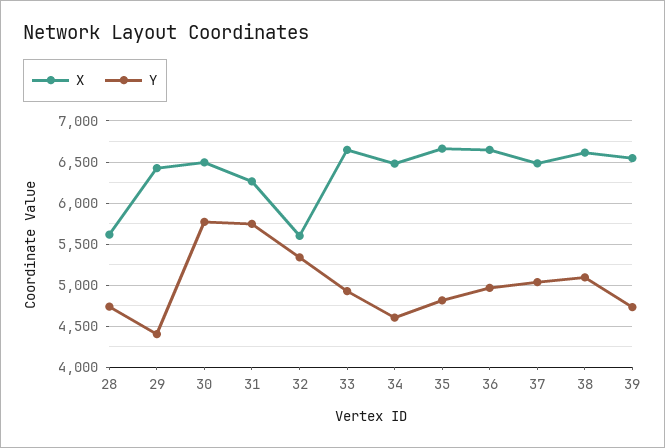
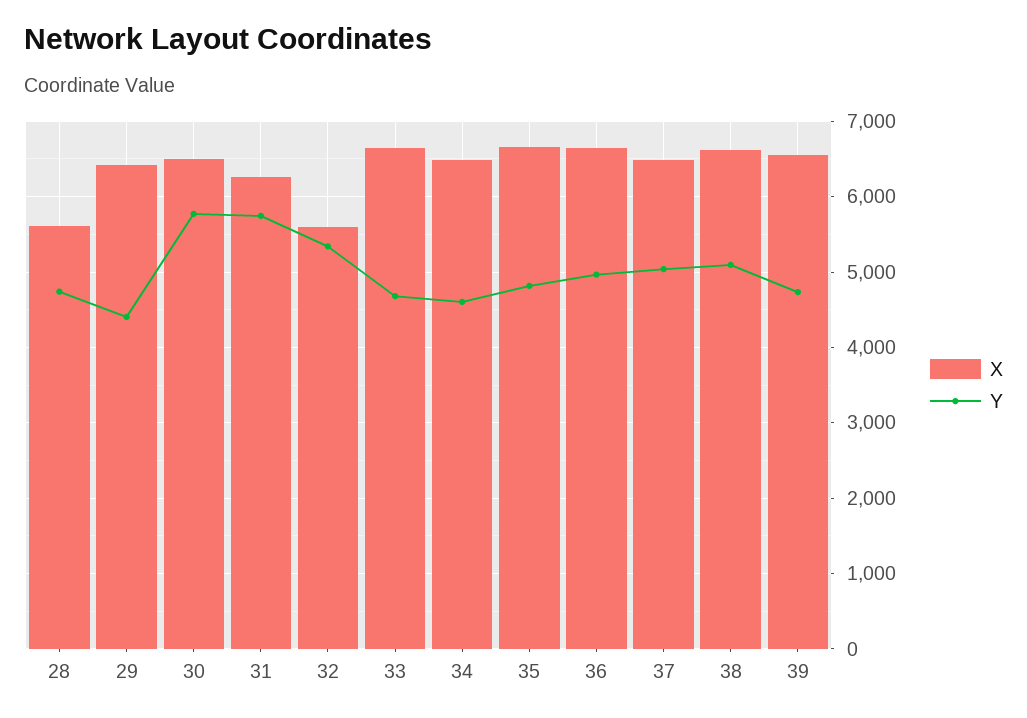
Y, 33: 4900 -> 4700

